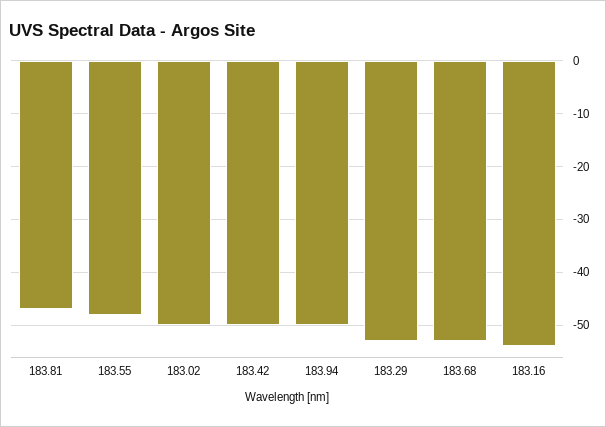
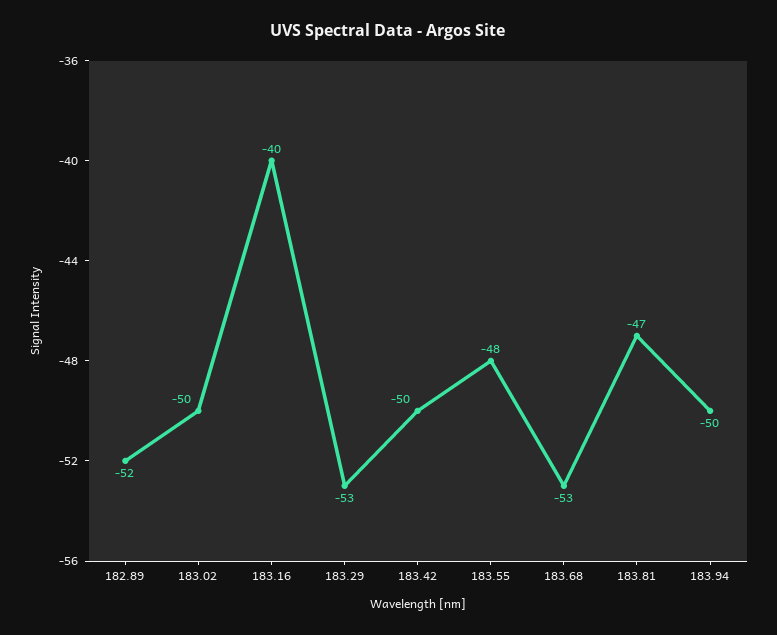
183.16: -55 -> -40
182.89: none -> -52

